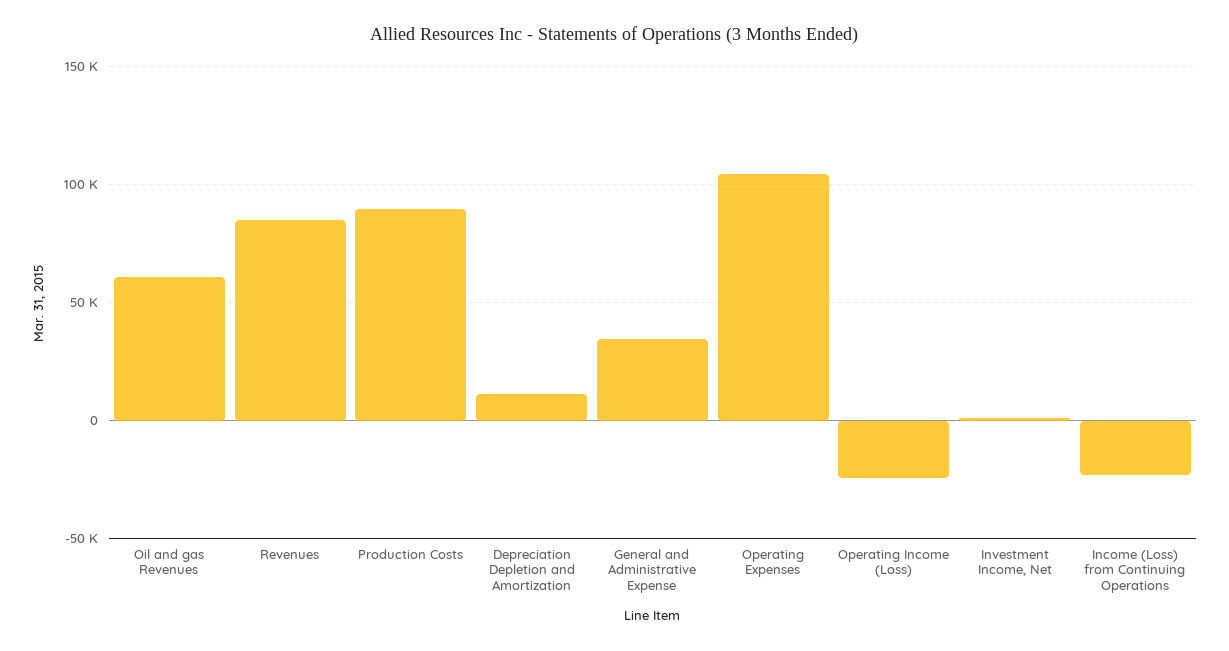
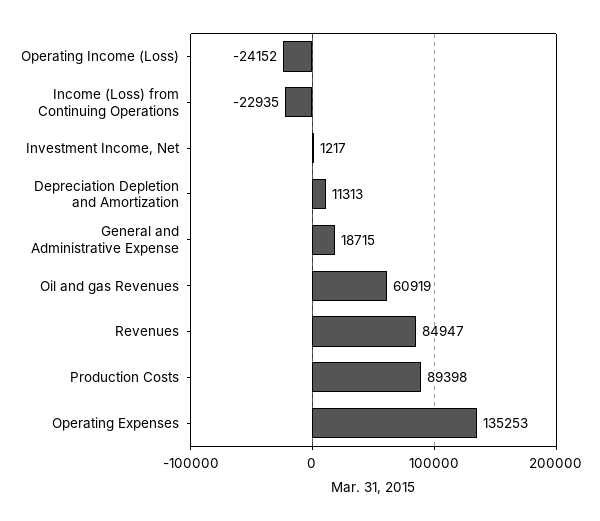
General and Administrative Expense: 35000 -> 18715
Operating Expenses: 105000 -> 135253

